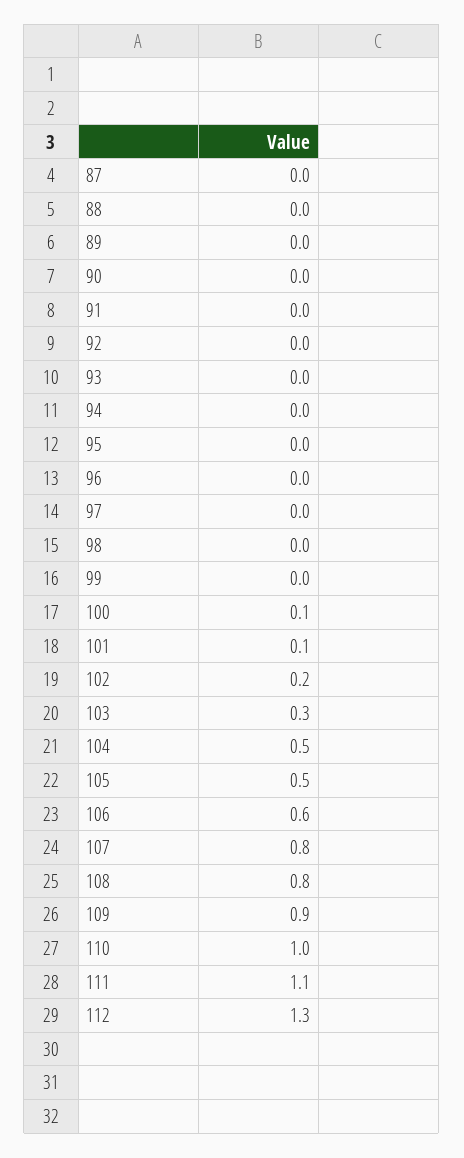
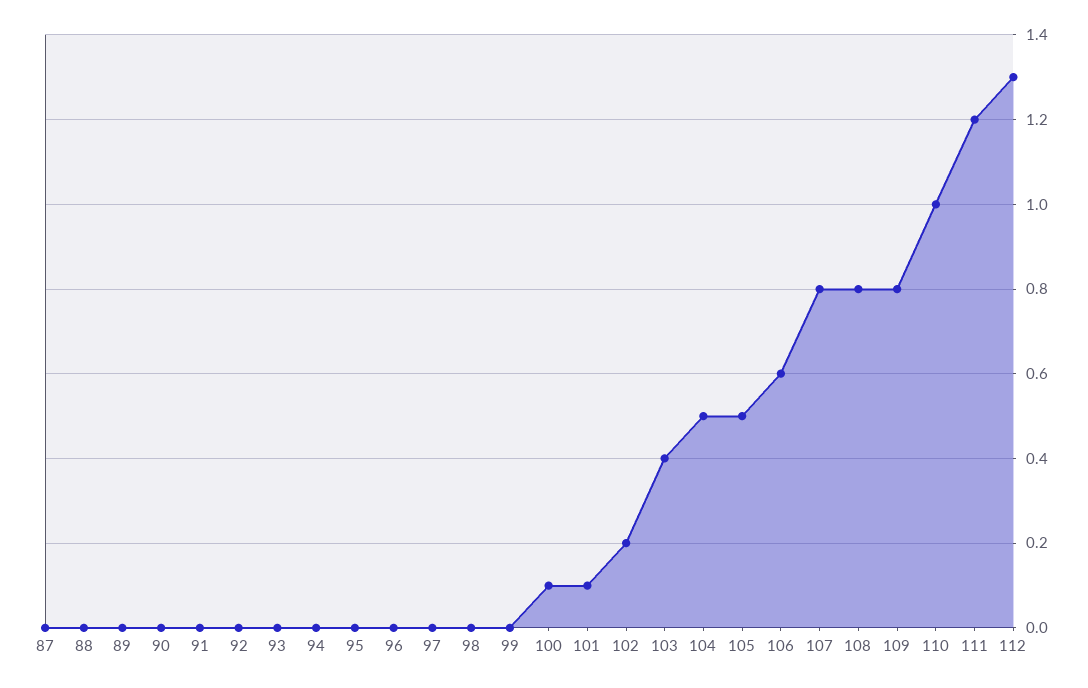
103: 0.3 -> 0.4
109: 0.9 -> 0.8
111: 1.1 -> 1.2

